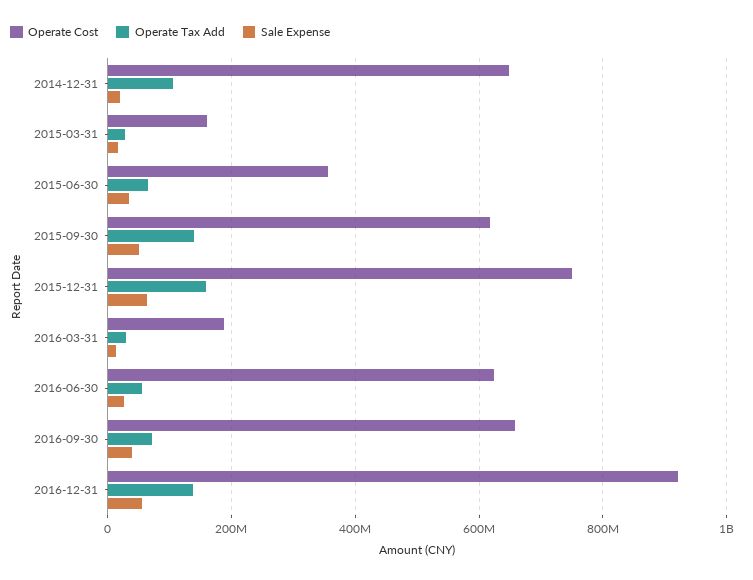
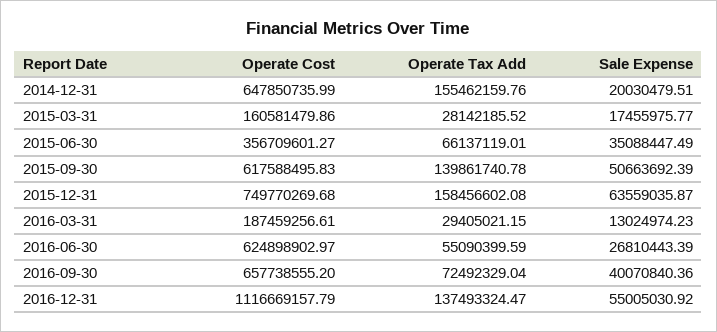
Operate Tax Add, 2014-12-31: 100000000 -> 155462159.76
Operate Cost, 2016-12-31: 920000000 -> 1116669157.79

